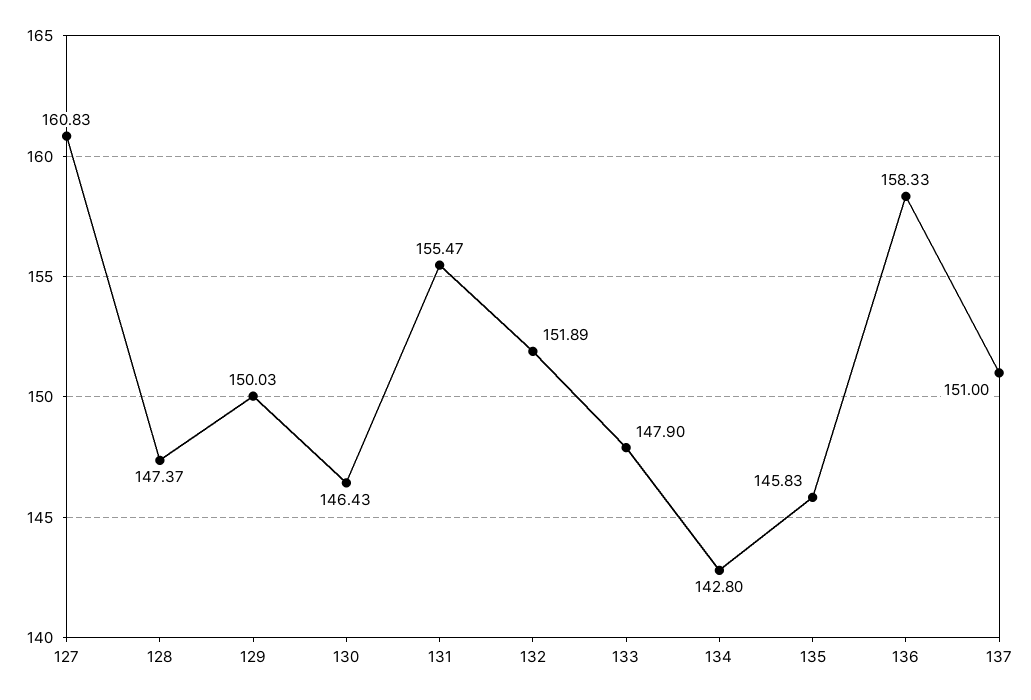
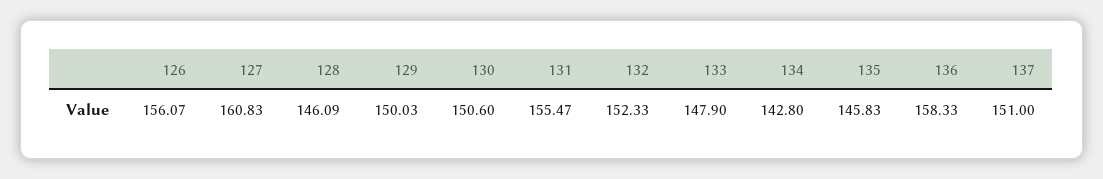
128: 147.37 -> 146.09
130: 146.43 -> 150.6
132: 151.89 -> 152.33
126: none -> 156.07

